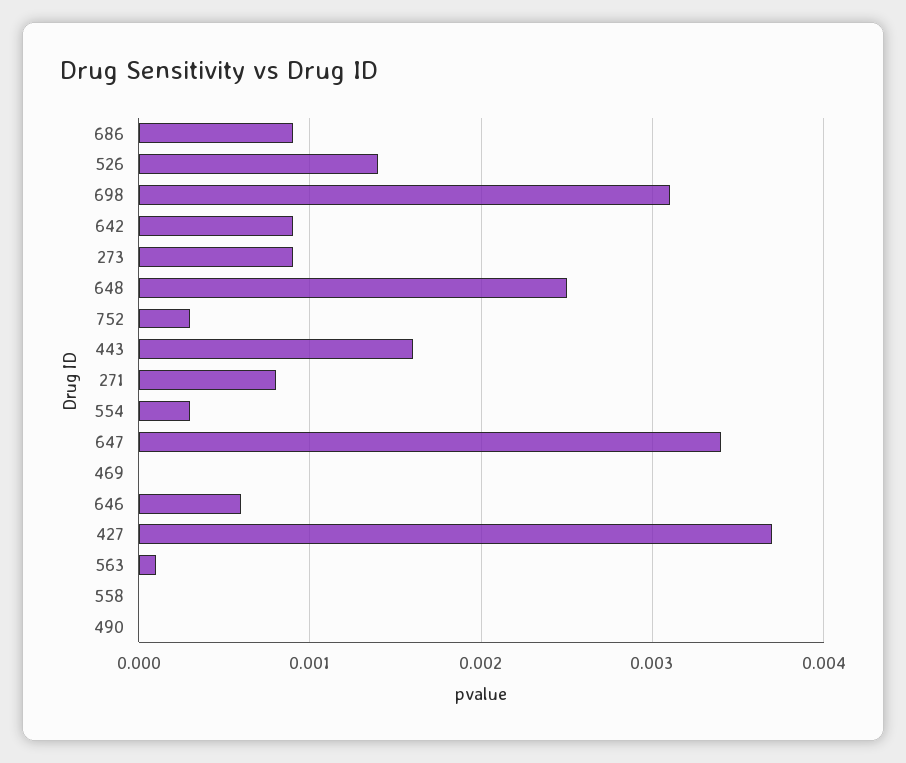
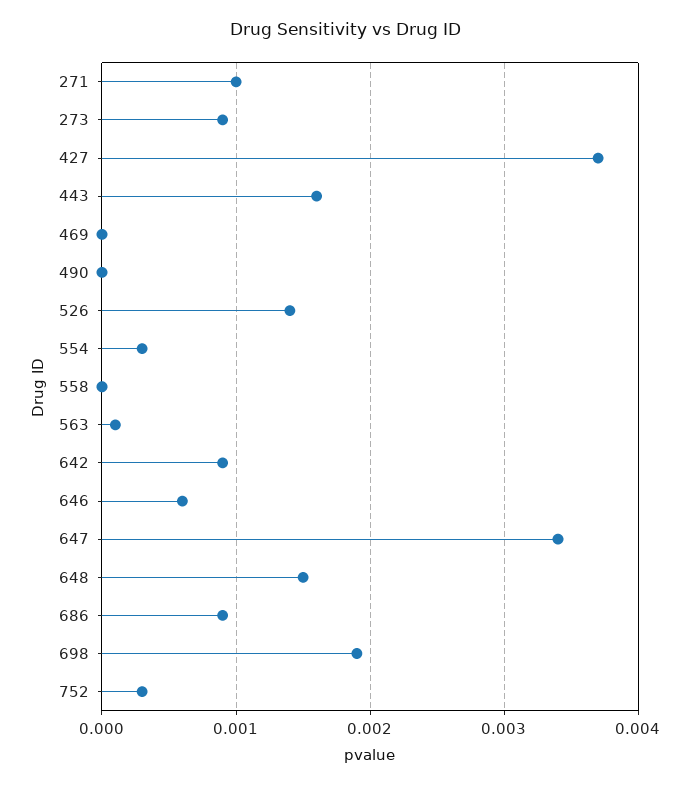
698: 0.0031 -> 0.0019
648: 0.0025 -> 0.0015
271: 0.0008 -> 0.001

